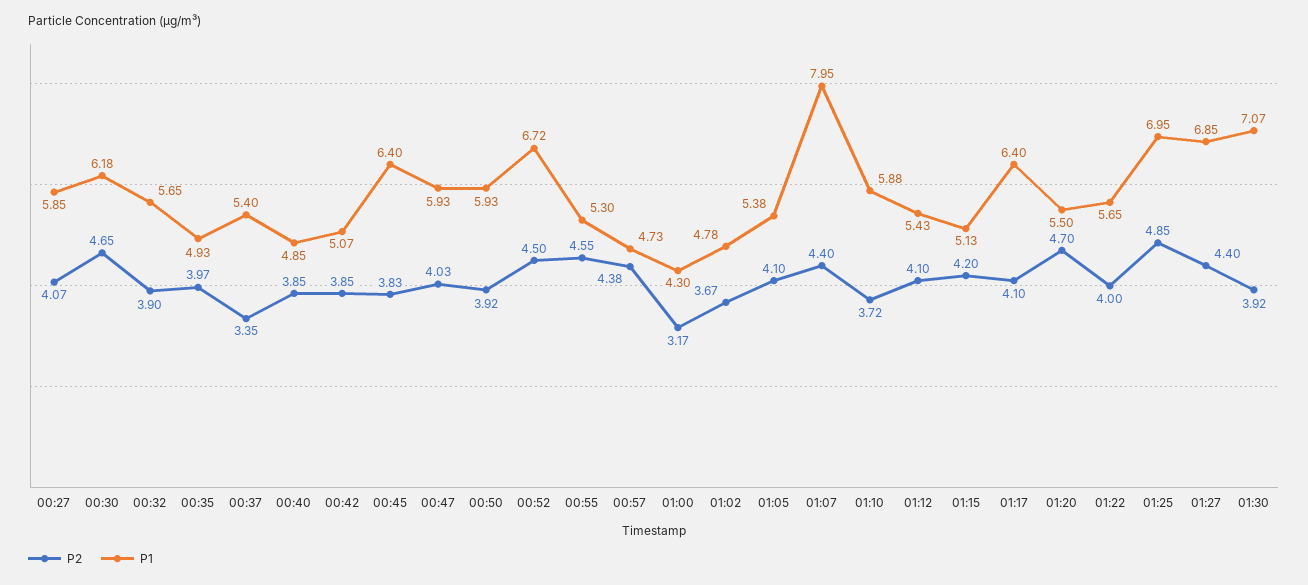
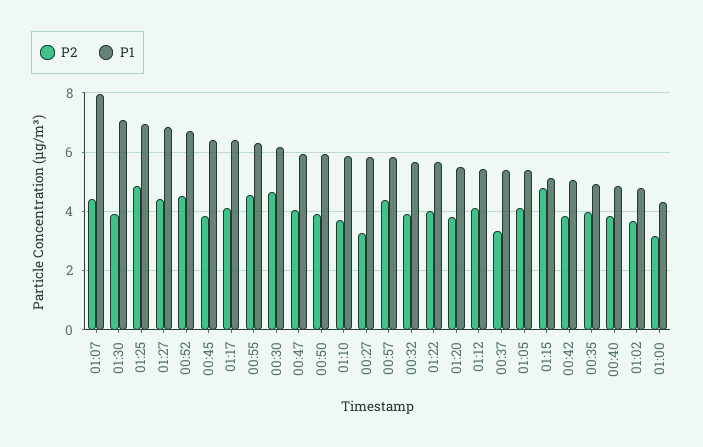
P2, 00:27: 4.07 -> 3.25
P1, 00:55: 5.3 -> 6.25
P1, 00:57: 4.73 -> 5.75
P2, 01:15: 4.2 -> 4.75
P2, 01:20: 4.7 -> 3.75

